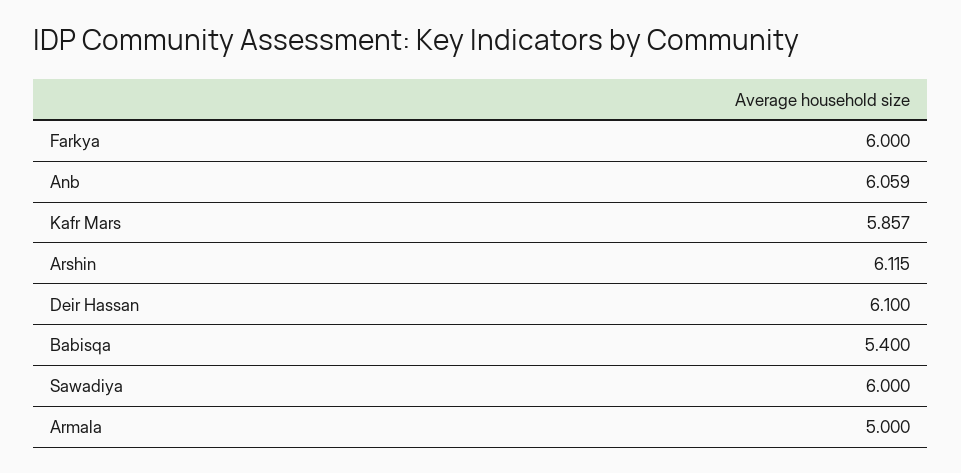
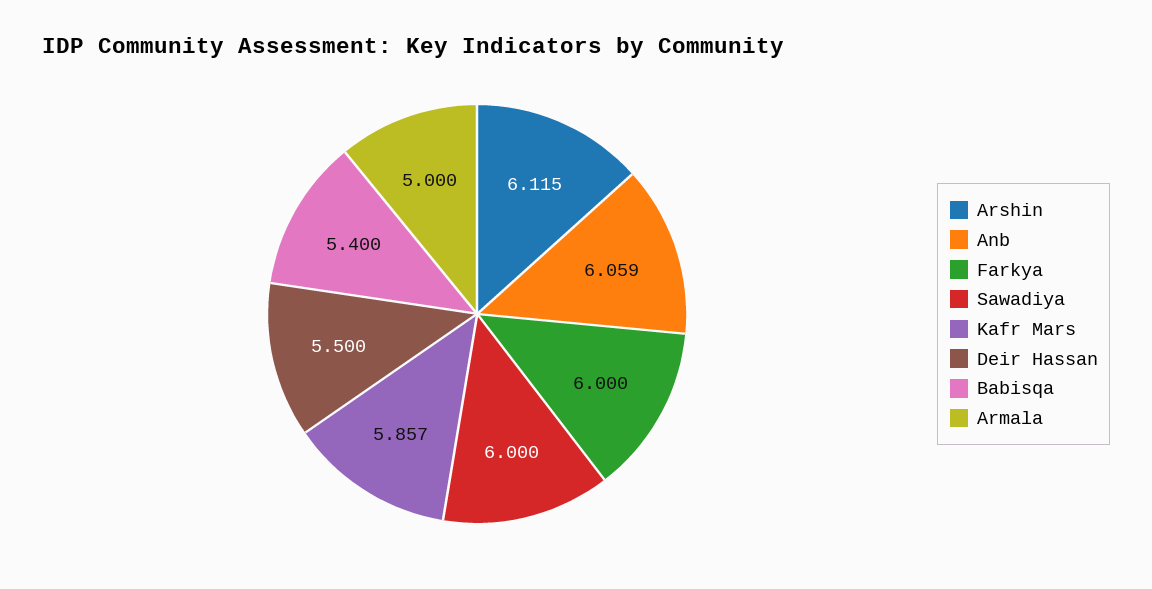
Deir Hassan: 6.1 -> 5.5

